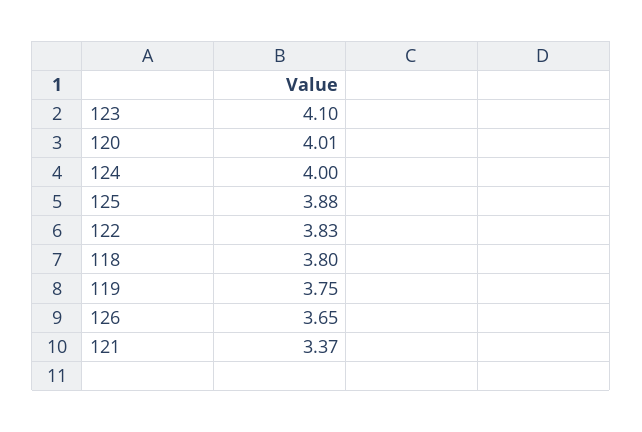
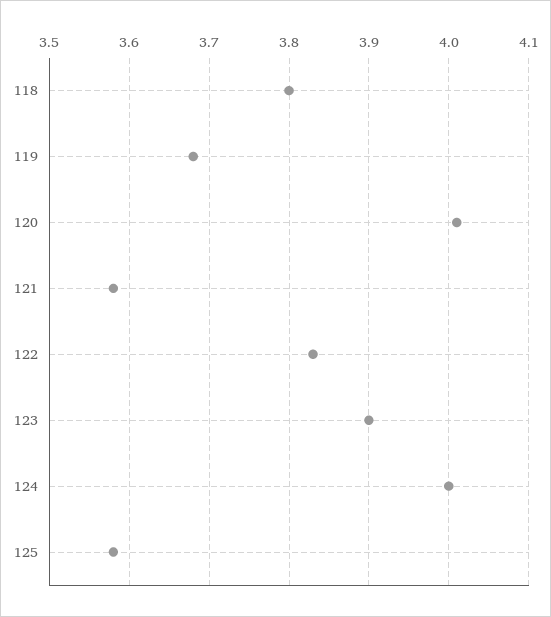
123: 4.1 -> 3.9
125: 3.88 -> 3.58
119: 3.75 -> 3.68
126: 3.65 -> none
121: 3.37 -> 3.58

